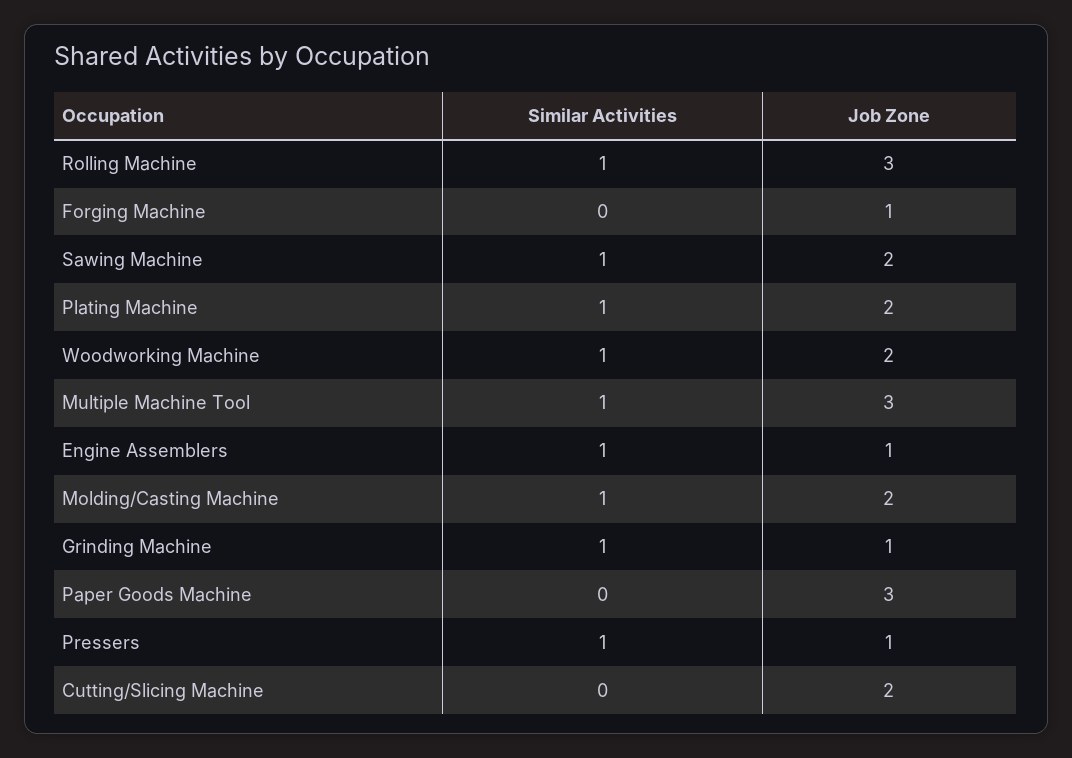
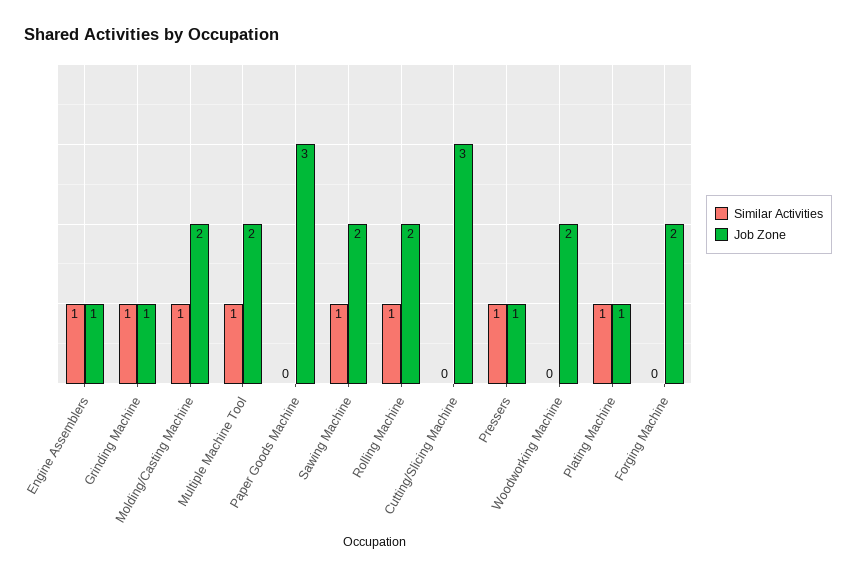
Job Zone, Rolling Machine: 3 -> 2
Job Zone, Forging Machine: 1 -> 2
Job Zone, Plating Machine: 2 -> 1
Similar Activities, Woodworking Machine: 1 -> 0
Job Zone, Multiple Machine Tool: 3 -> 2
Job Zone, Cutting/Slicing Machine: 2 -> 3

